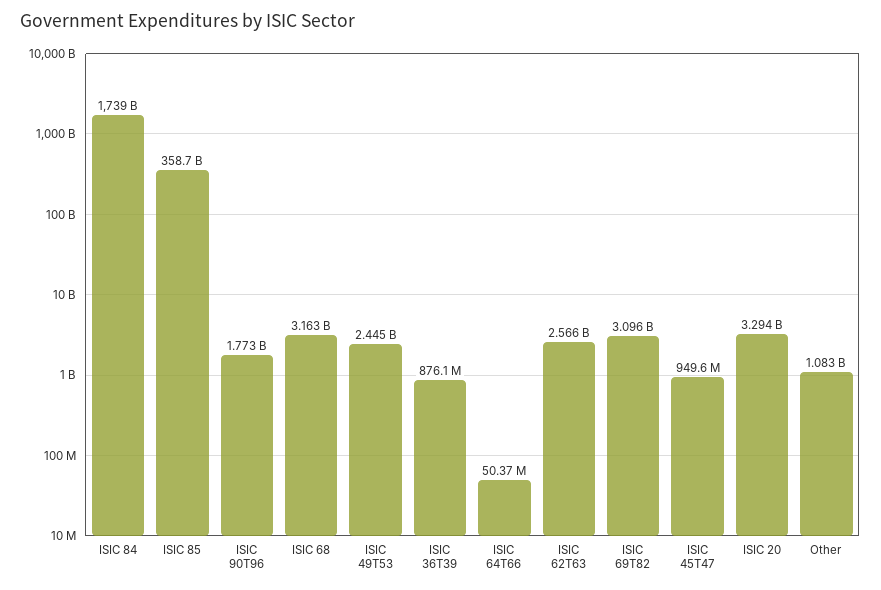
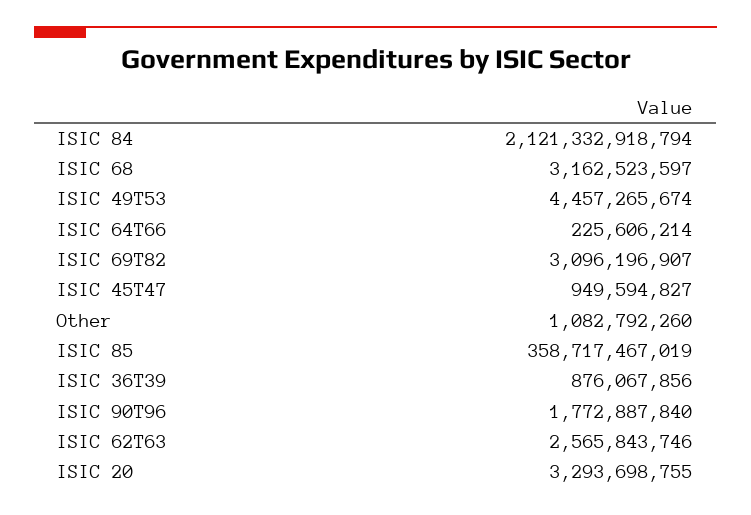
ISIC 84: 1739000000000 -> 2121332918794
ISIC 49T53: 2445000000 -> 4457265674
ISIC 64T66: 50370000 -> 225606214

